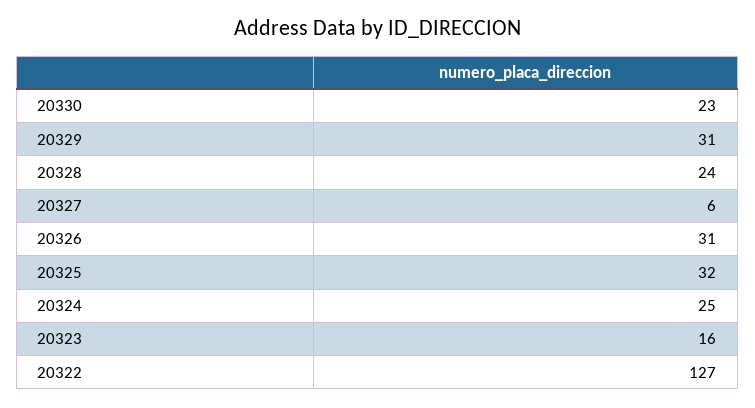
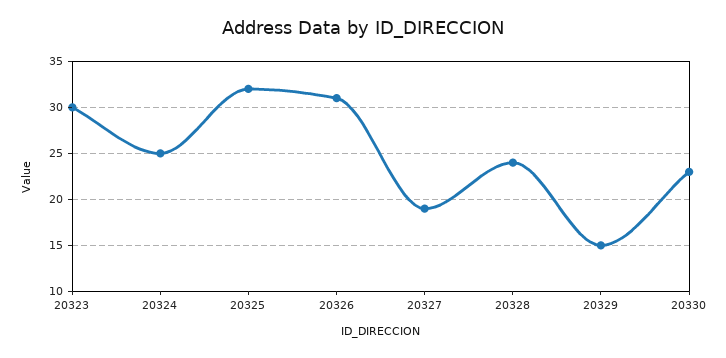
20329: 31 -> 15
20327: 6 -> 19
20323: 16 -> 30
20322: 127 -> none

